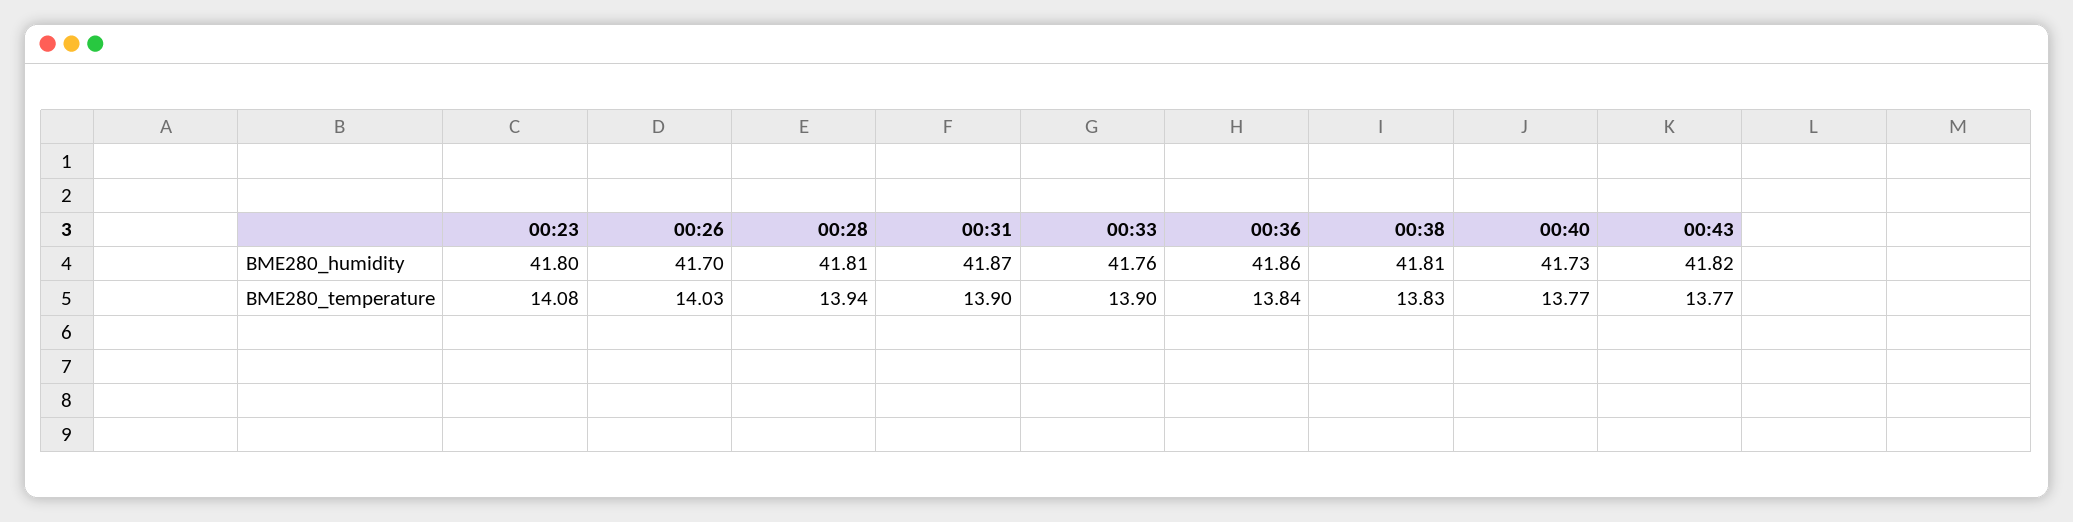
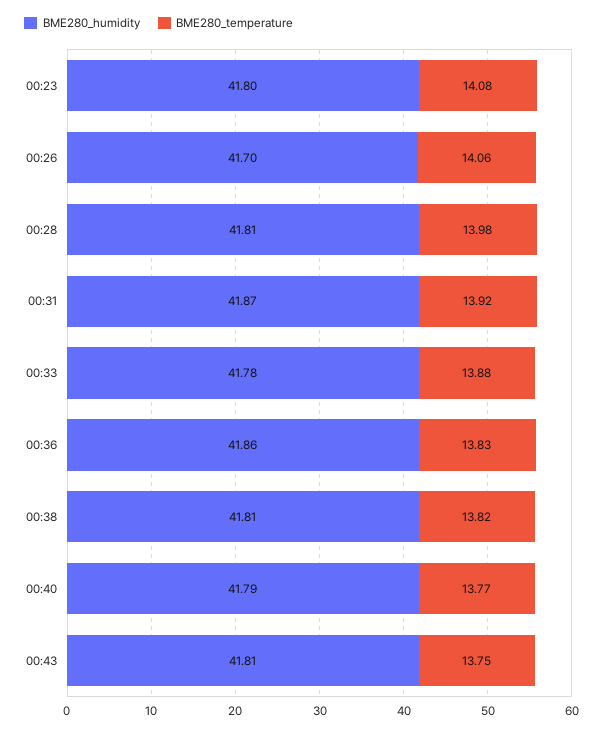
BME280_humidity, 00:33: 41.76 -> 41.78
BME280_humidity, 00:40: 41.73 -> 41.79
BME280_humidity, 00:43: 41.82 -> 41.81
BME280_temperature, 00:26: 14.03 -> 14.06
BME280_temperature, 00:28: 13.94 -> 13.98
BME280_temperature, 00:31: 13.9 -> 13.92
BME280_temperature, 00:33: 13.9 -> 13.88
BME280_temperature, 00:36: 13.84 -> 13.83
BME280_temperature, 00:38: 13.83 -> 13.82
BME280_temperature, 00:43: 13.77 -> 13.75

